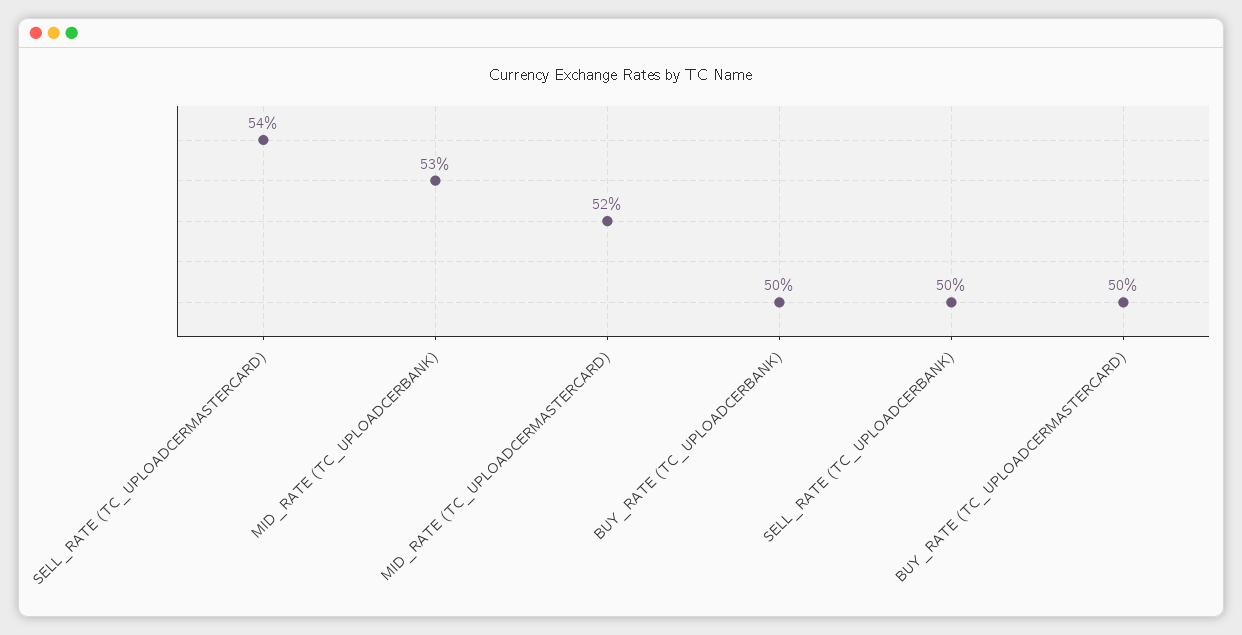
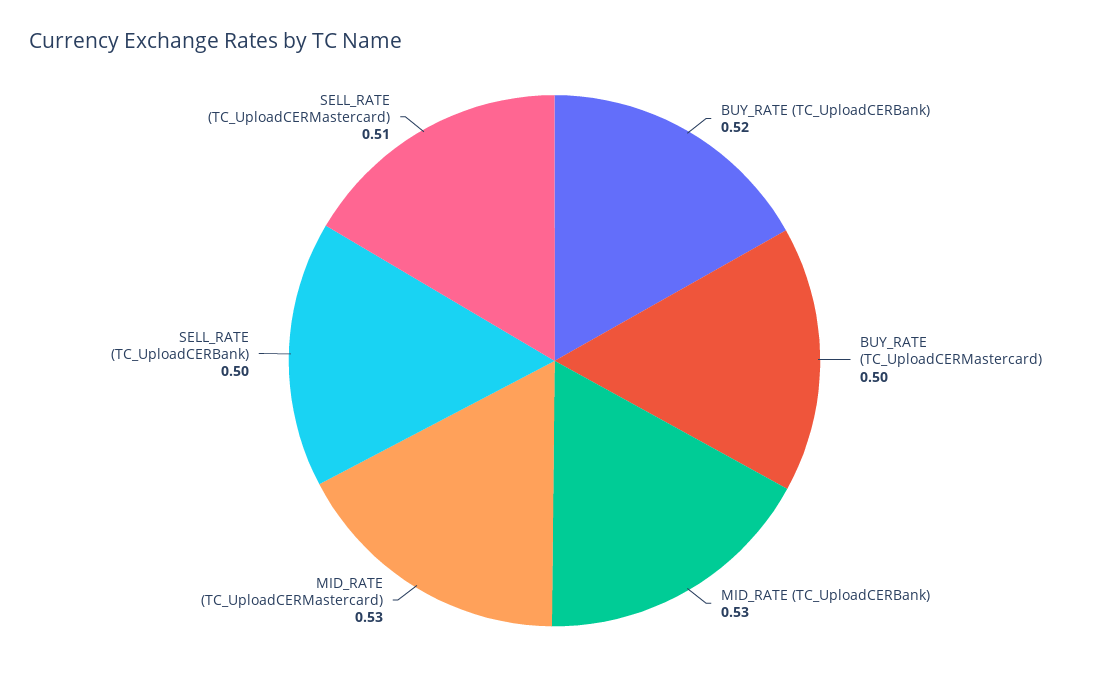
SELL_RATE (TC_UPLOADCERMASTERCARD): 0.54 -> 0.51
MID_RATE (TC_UPLOADCERMASTERCARD): 0.52 -> 0.53
BUY_RATE (TC_UPLOADCERBANK): 0.5 -> 0.52

